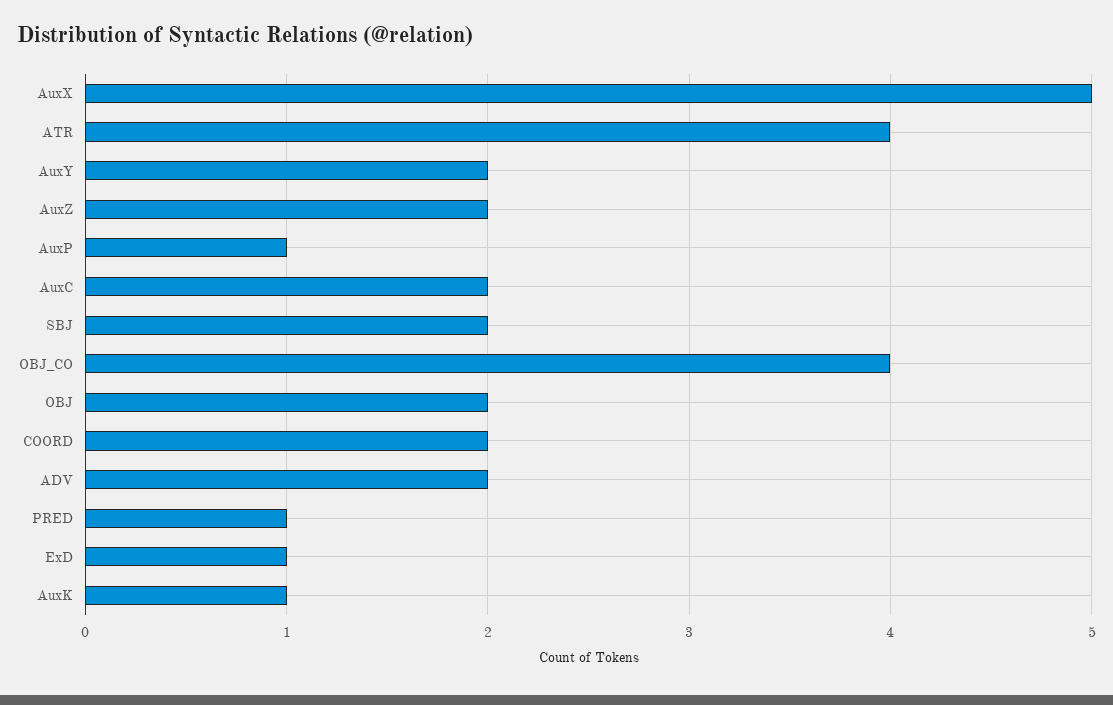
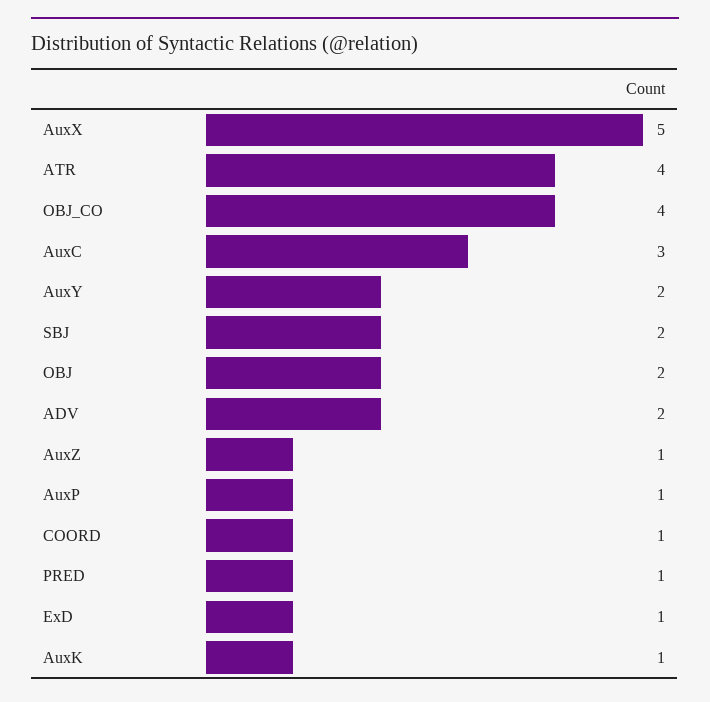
AuxZ: 2 -> 1
AuxC: 2 -> 3
COORD: 2 -> 1

